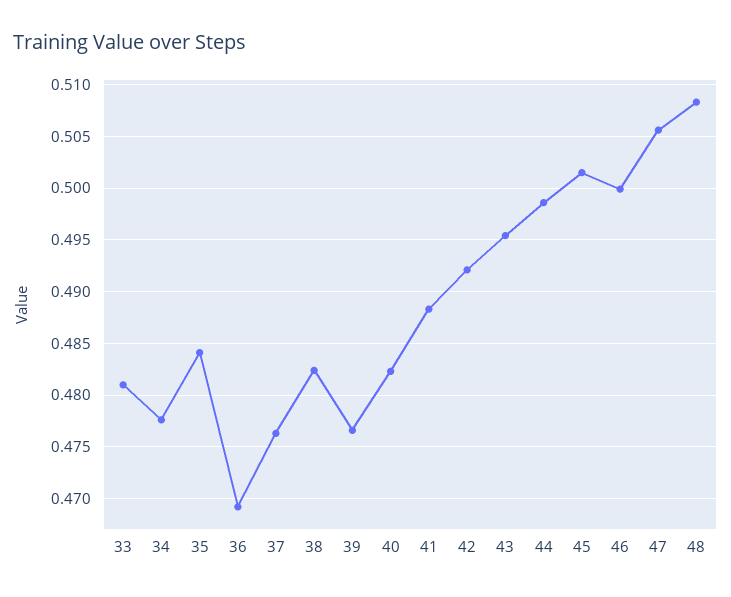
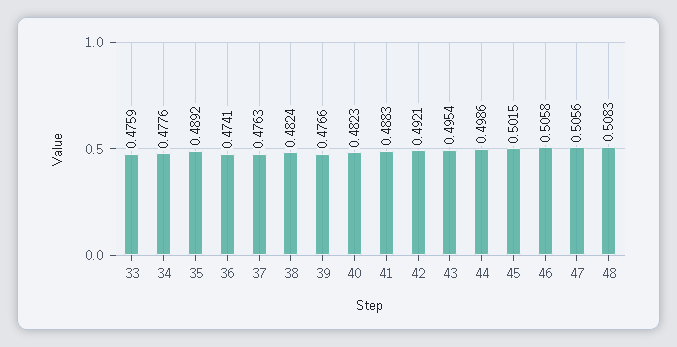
33: 0.481 -> 0.4759
35: 0.484 -> 0.4892
36: 0.469 -> 0.4741
46: 0.5 -> 0.5058

